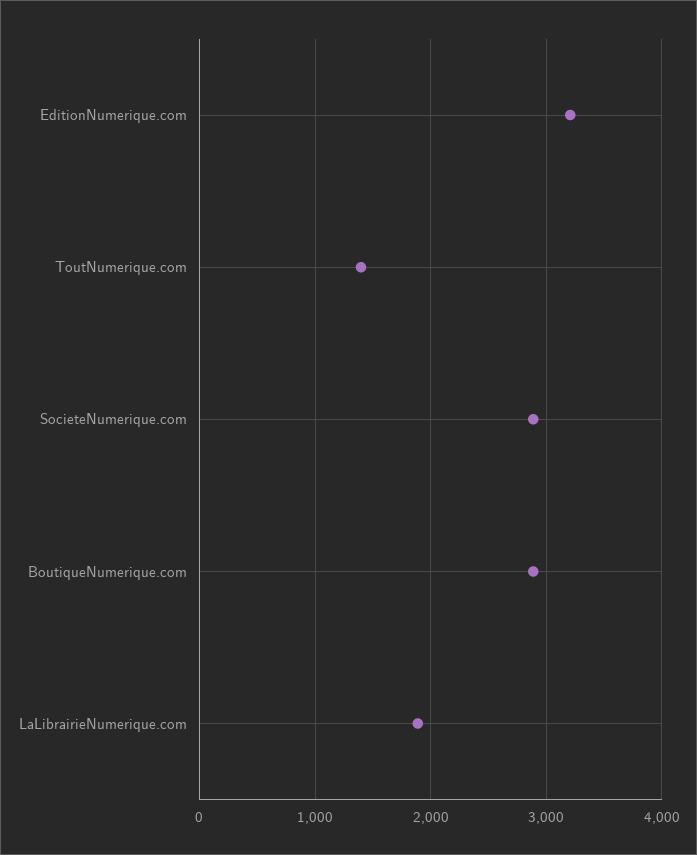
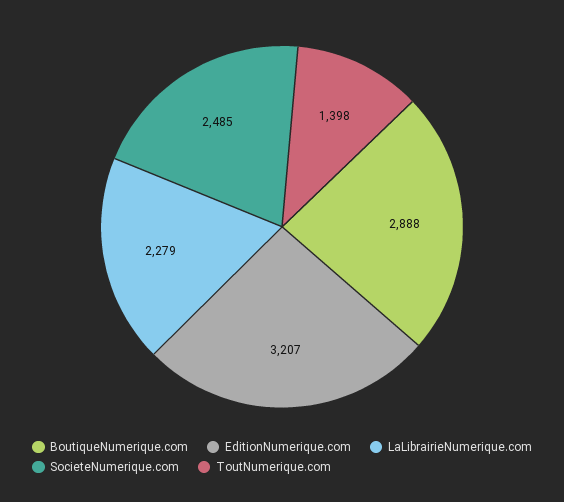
SocieteNumerique.com: 2900 -> 2485
LaLibrairieNumerique.com: 1900 -> 2279

